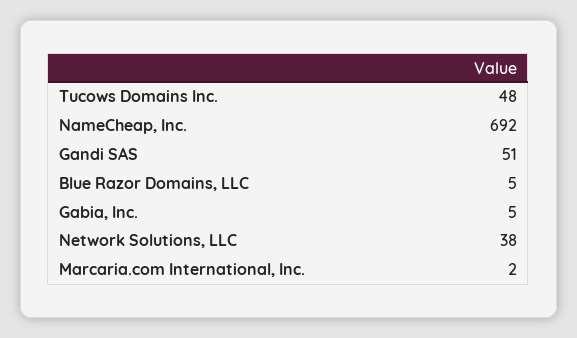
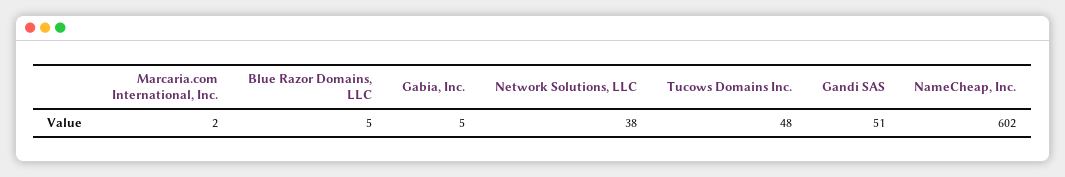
NameCheap, Inc.: 692 -> 602

